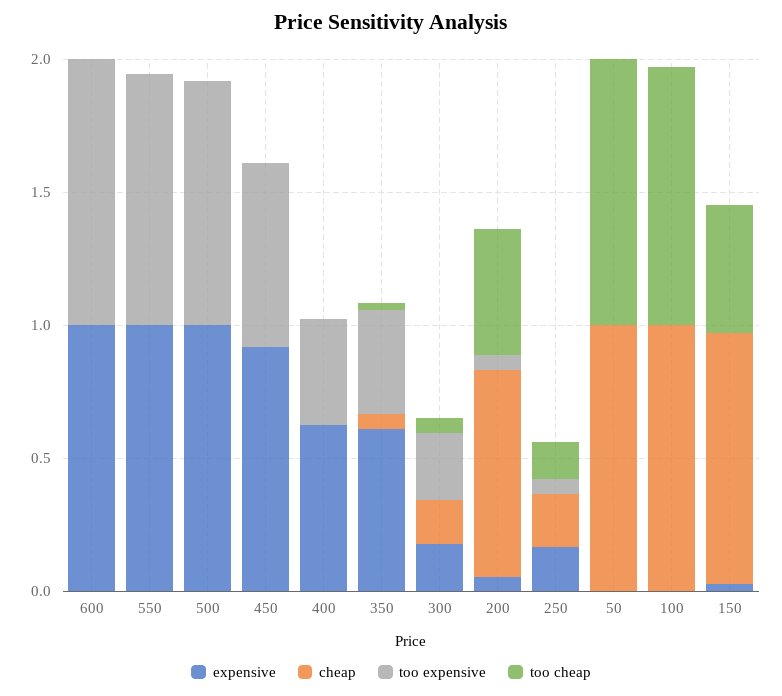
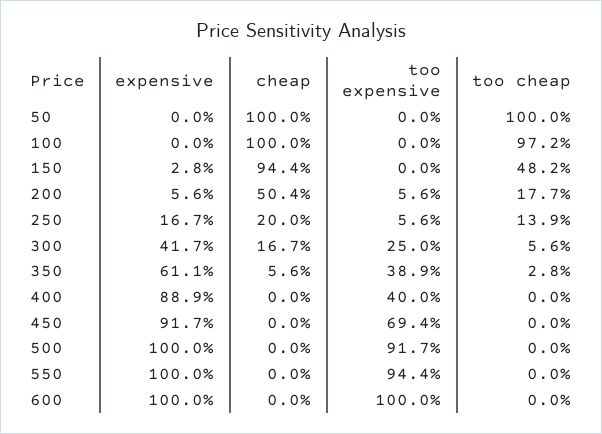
expensive, 400: 0.6 -> 0.889
expensive, 300: 0.2 -> 0.417
cheap, 200: 0.8 -> 0.504
too cheap, 200: 0.5 -> 0.177

